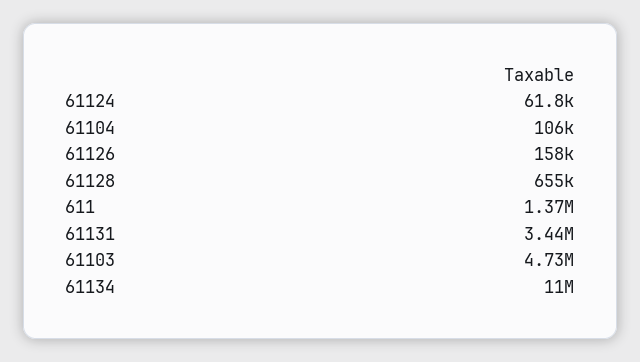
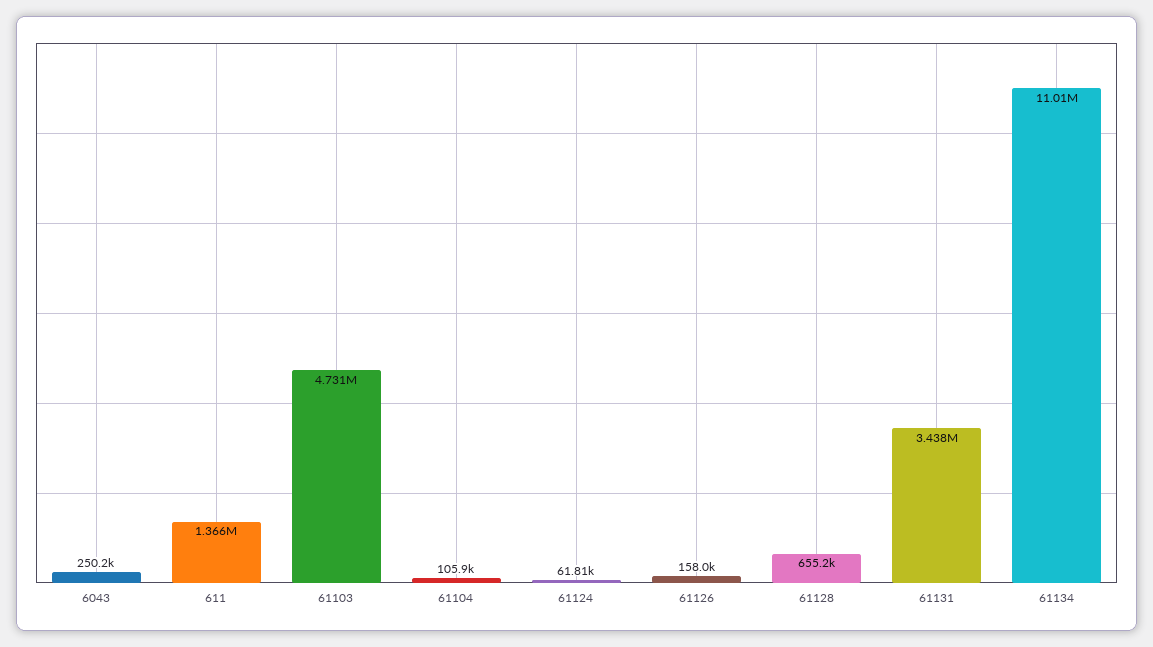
6043: none -> 250200

